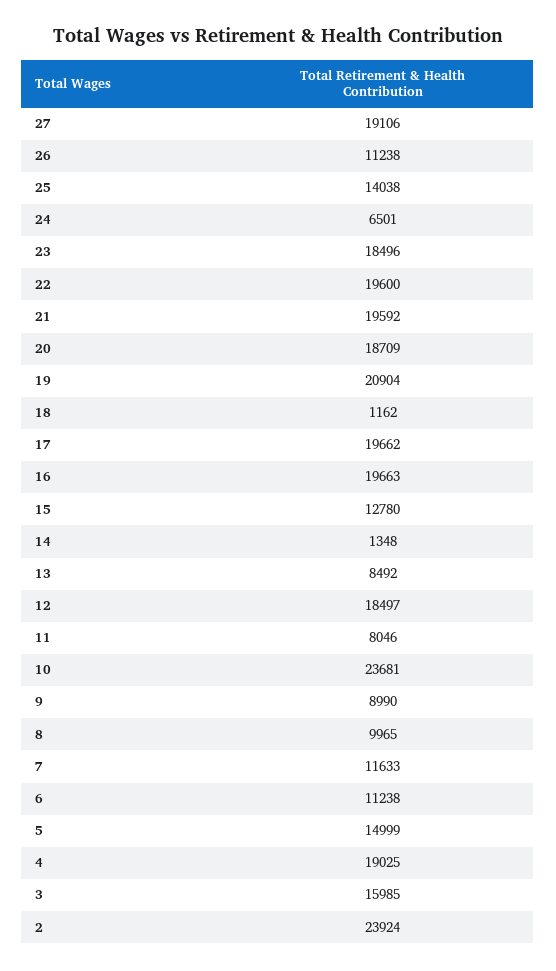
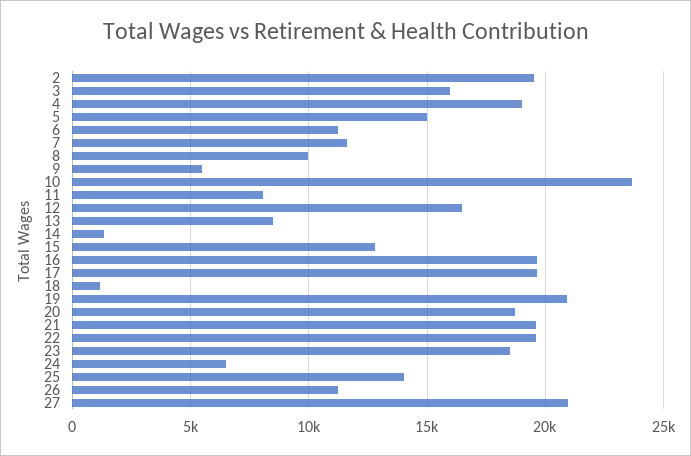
27: 19106 -> 21000
12: 18497 -> 16500
9: 8990 -> 5500
2: 23924 -> 19500

